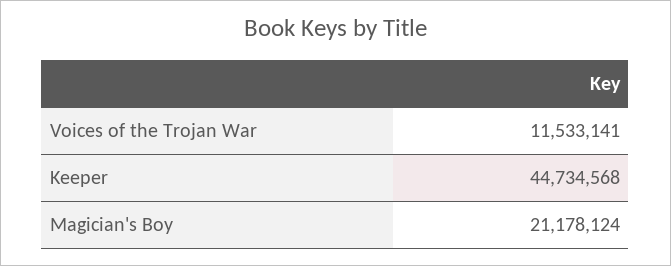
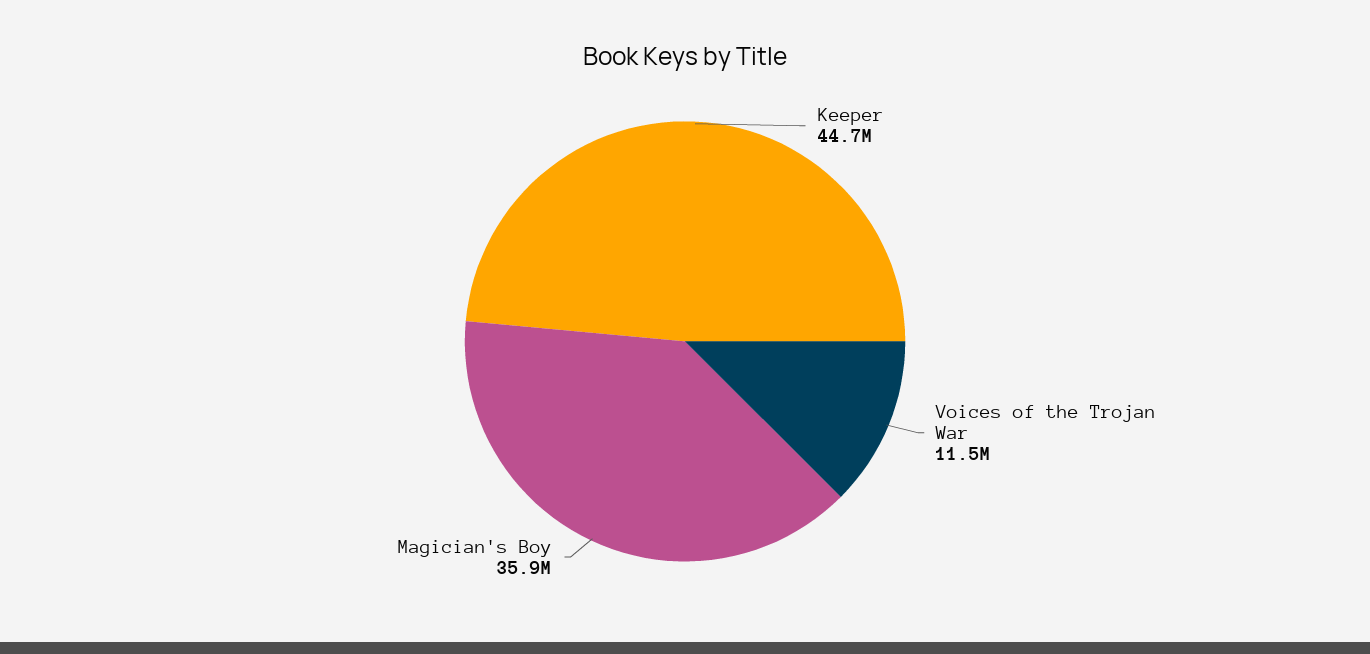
Magician's Boy: 21178124 -> 35900000

